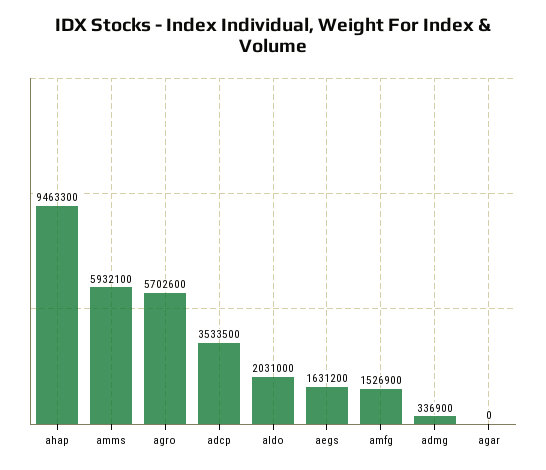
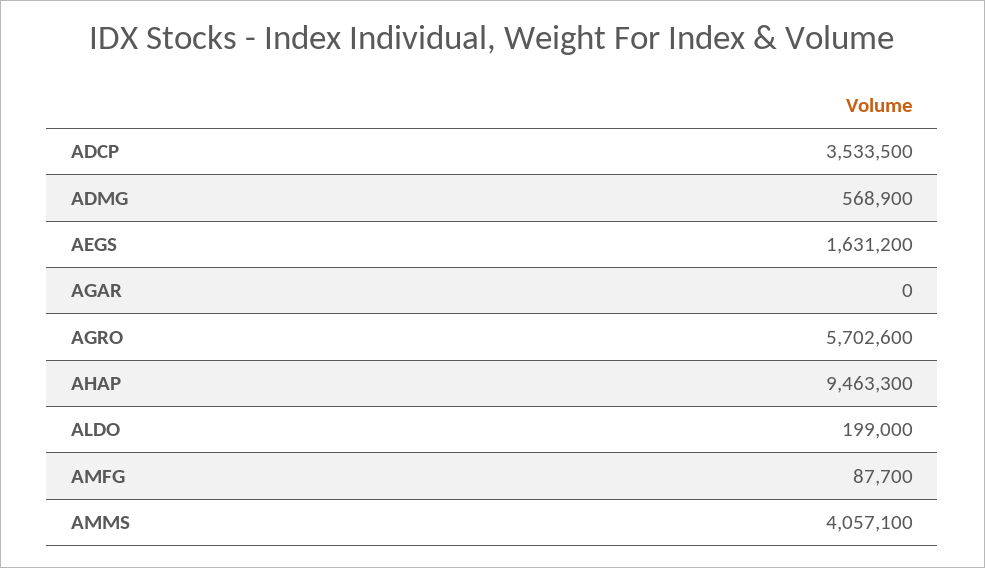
amms: 5932100 -> 4057100
aldo: 2031000 -> 199000
amfg: 1526900 -> 87700
admg: 336900 -> 568900

